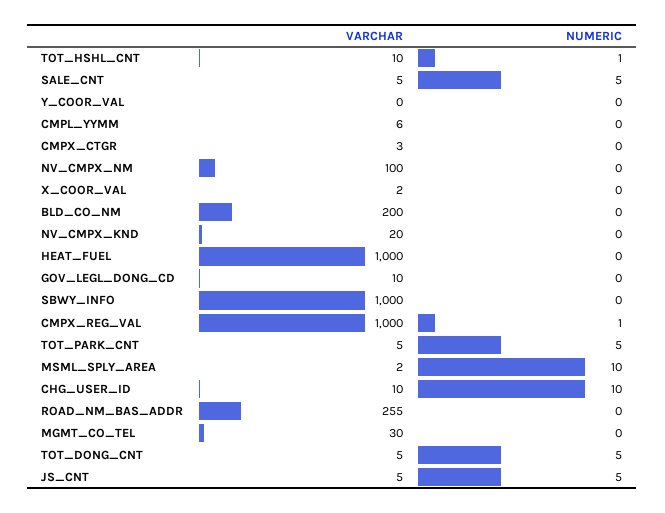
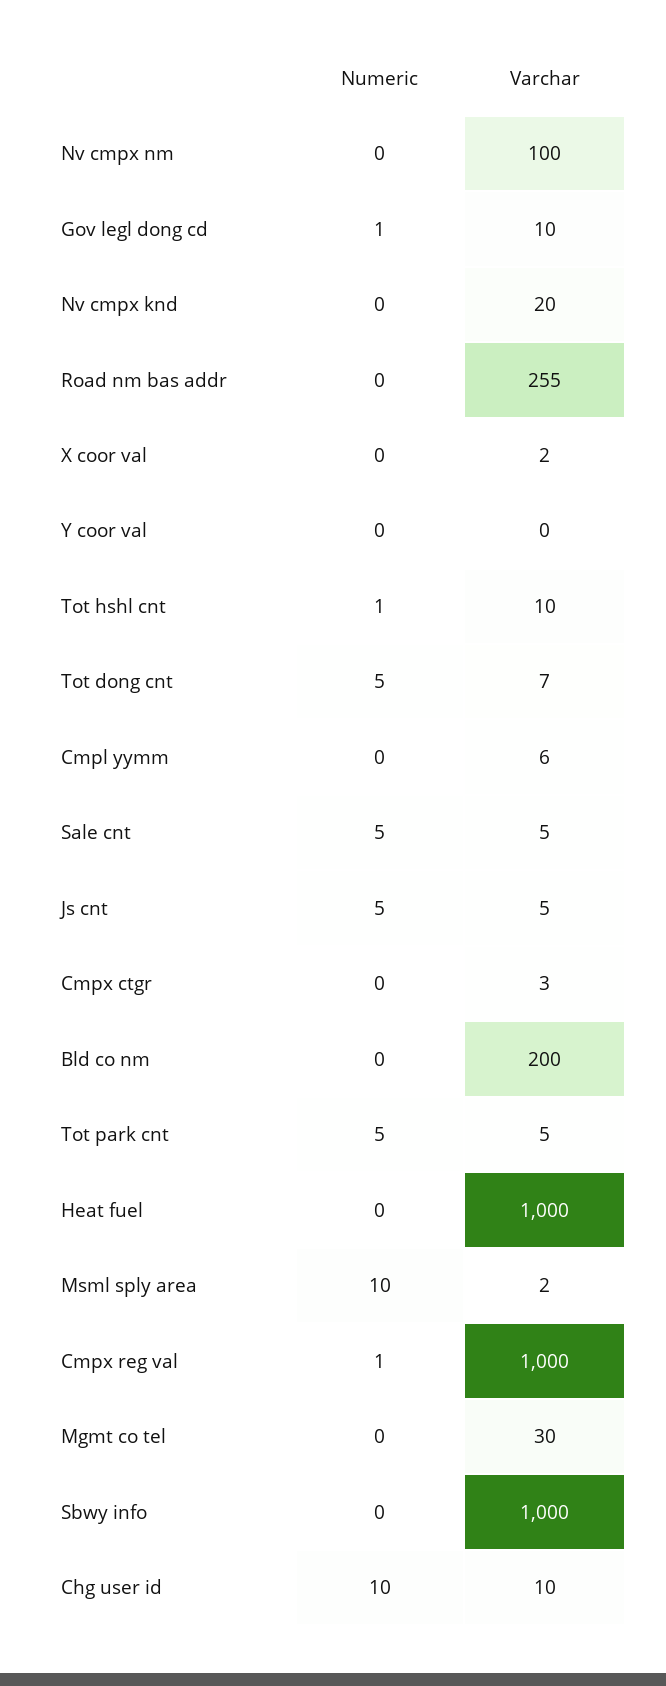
NUMERIC, GOV_LEGL_DONG_CD: 0 -> 1
VARCHAR, TOT_DONG_CNT: 5 -> 7

